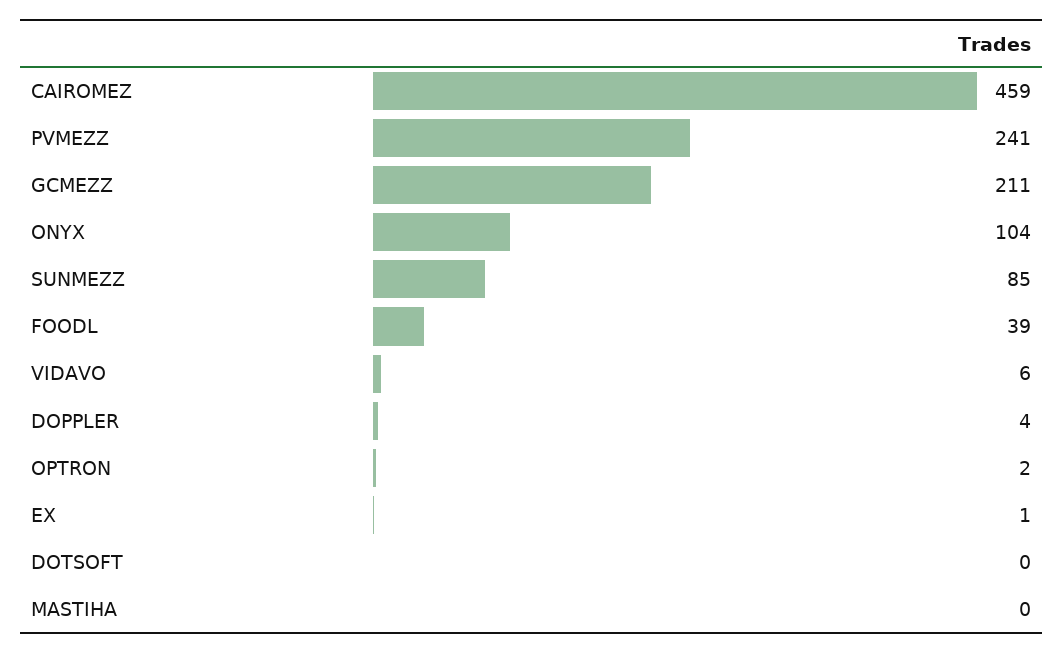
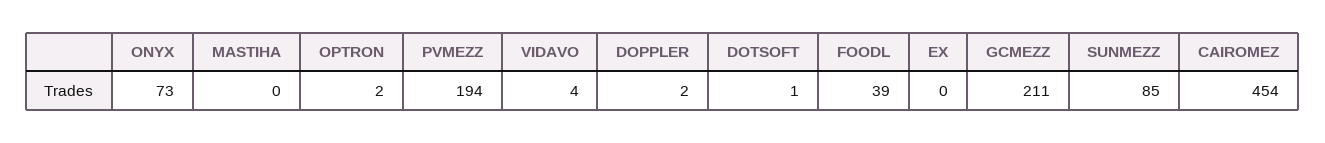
CAIROMEZ: 459 -> 454
PVMEZZ: 241 -> 194
ONYX: 104 -> 73
VIDAVO: 6 -> 4
DOPPLER: 4 -> 2
EX: 1 -> 0
DOTSOFT: 0 -> 1

